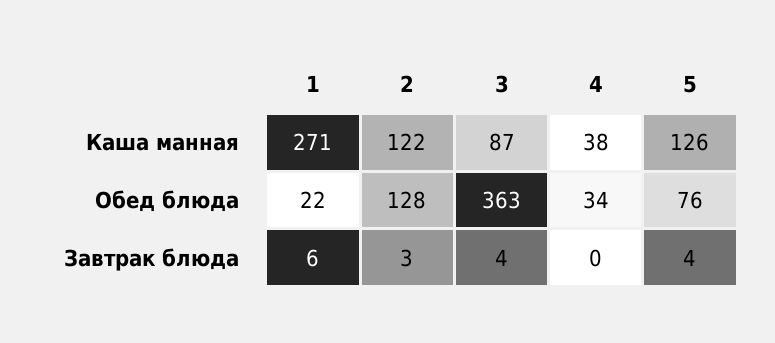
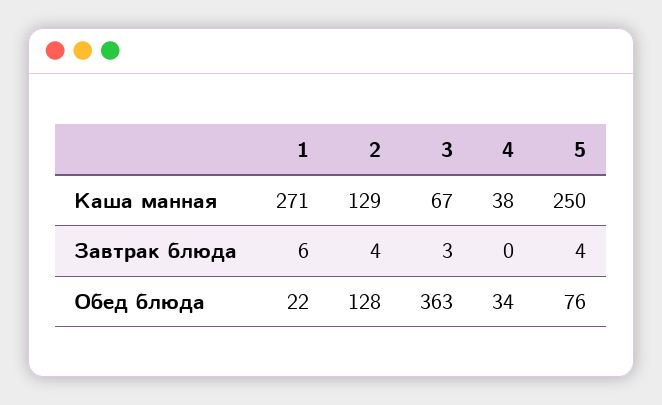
2, Каша манная: 122 -> 129
3, Каша манная: 87 -> 67
5, Каша манная: 126 -> 250
2, Завтрак блюда: 3 -> 4
3, Завтрак блюда: 4 -> 3

